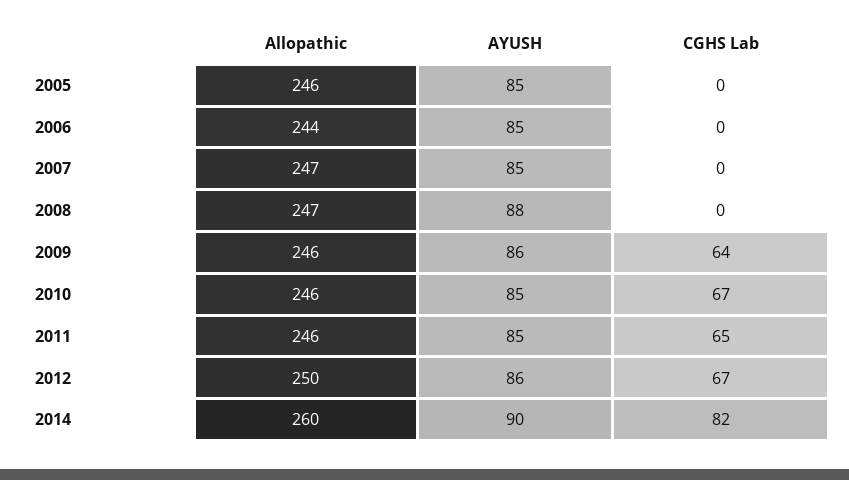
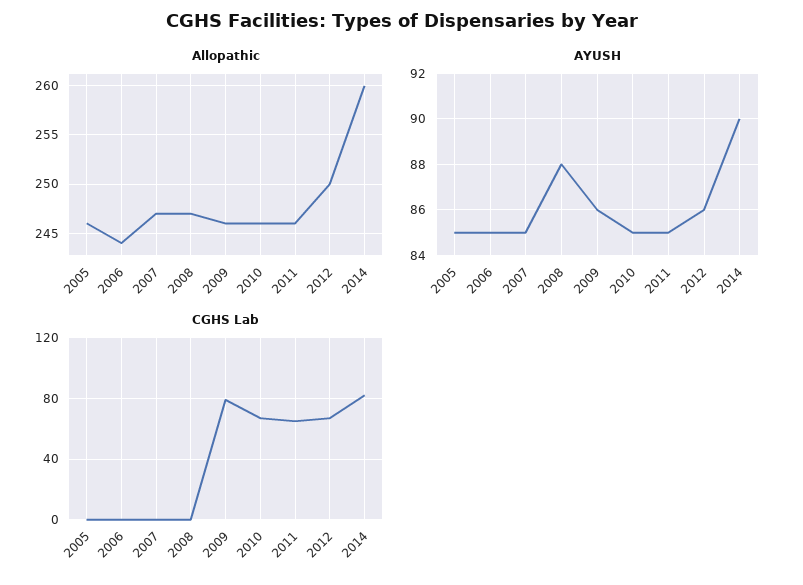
CGHS Lab, 2009: 64 -> 80

